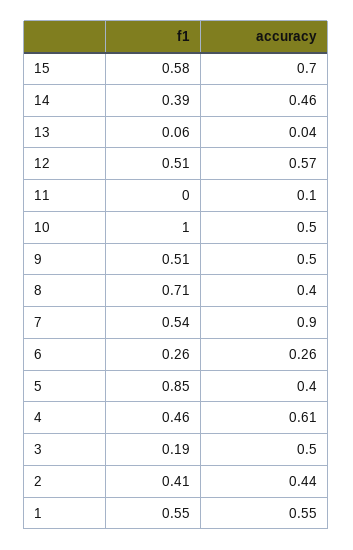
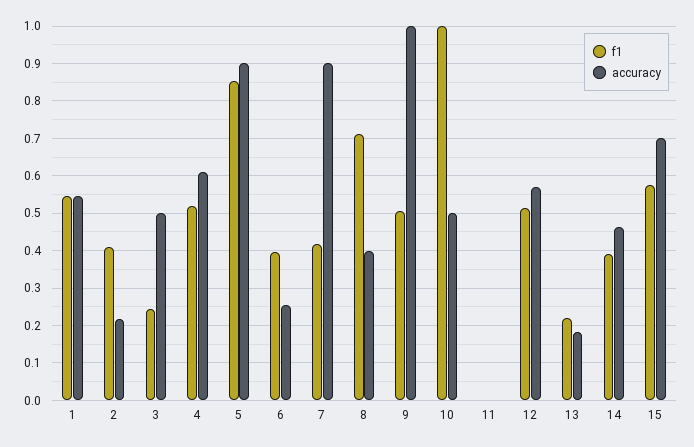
f1, 13: 0.06 -> 0.22
accuracy, 13: 0.04 -> 0.18
accuracy, 11: 0.1 -> 0
accuracy, 9: 0.5 -> 1
f1, 7: 0.54 -> 0.42
f1, 6: 0.26 -> 0.4
accuracy, 5: 0.4 -> 0.9
f1, 4: 0.46 -> 0.52
f1, 3: 0.19 -> 0.24
accuracy, 2: 0.44 -> 0.22

